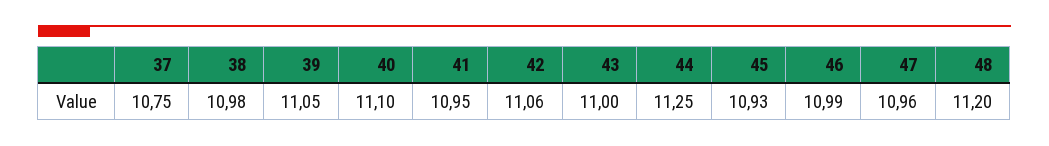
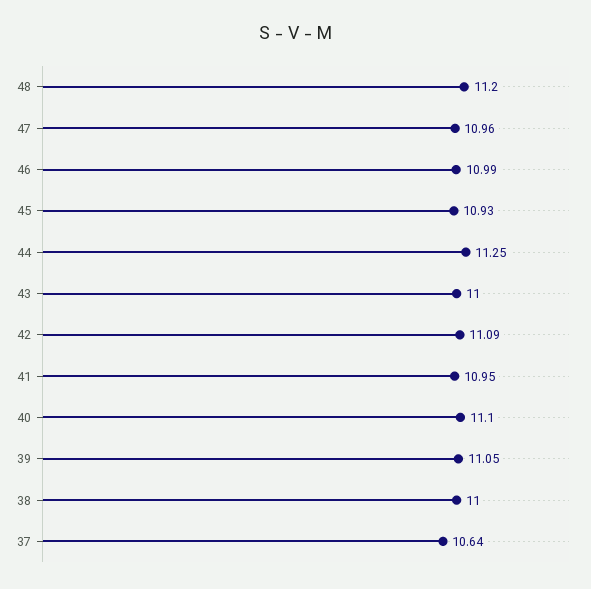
37: 10.75 -> 10.64
38: 10.98 -> 11
42: 11.06 -> 11.09

